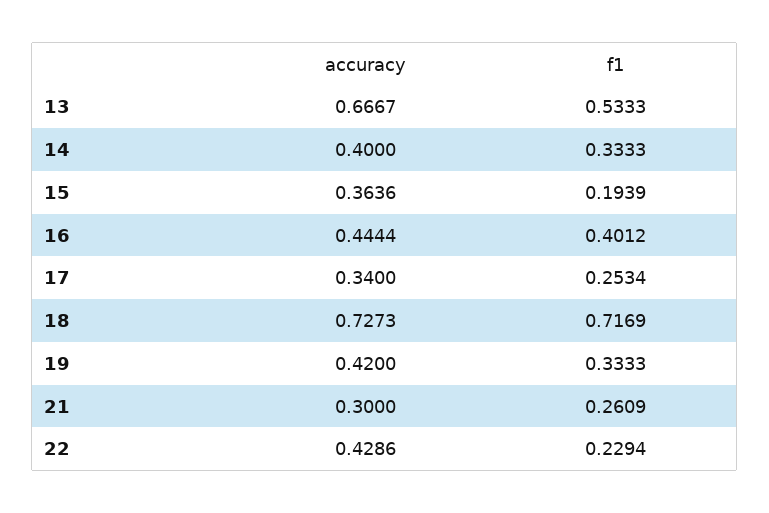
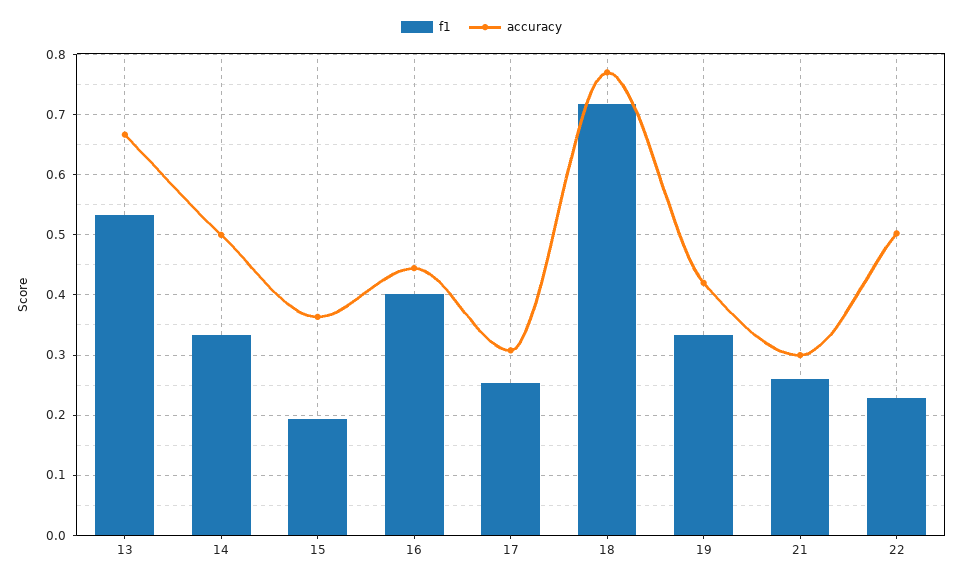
accuracy, 14: 0.4 -> 0.5
accuracy, 17: 0.34 -> 0.31
accuracy, 18: 0.7273 -> 0.77
accuracy, 22: 0.4286 -> 0.5

